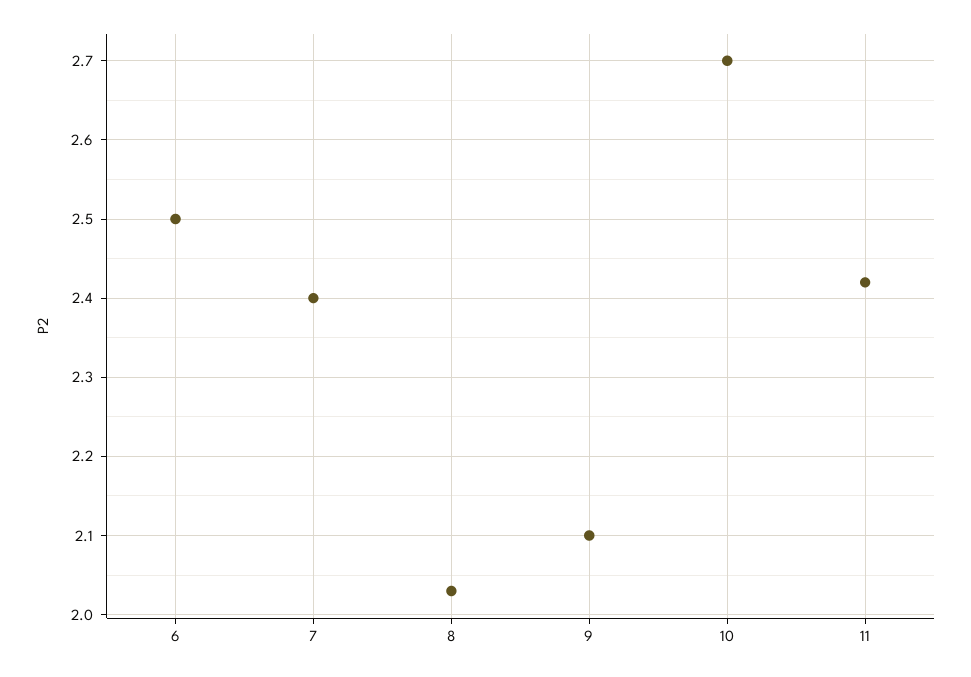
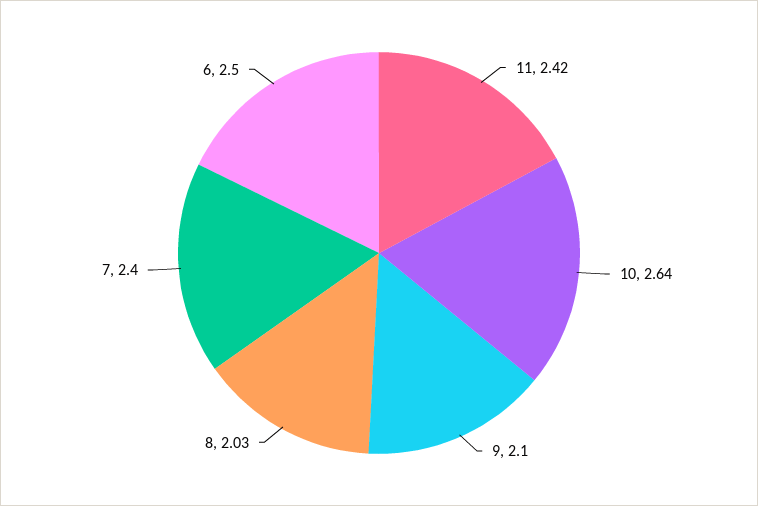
10: 2.7 -> 2.64

